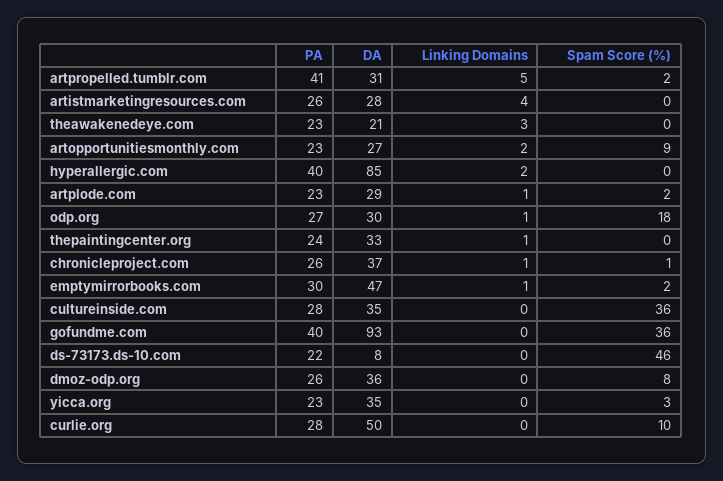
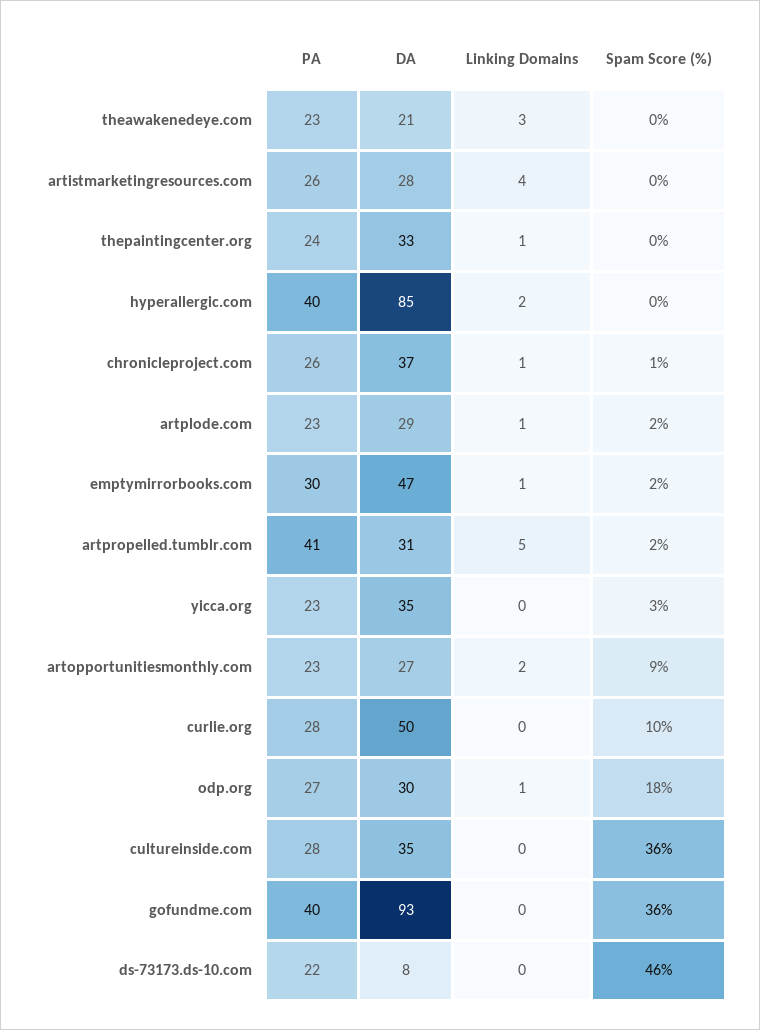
PA, dmoz-odp.org: 26 -> none
DA, dmoz-odp.org: 36 -> none
Linking Domains, dmoz-odp.org: 0 -> none
Spam Score (%), dmoz-odp.org: 8 -> none

